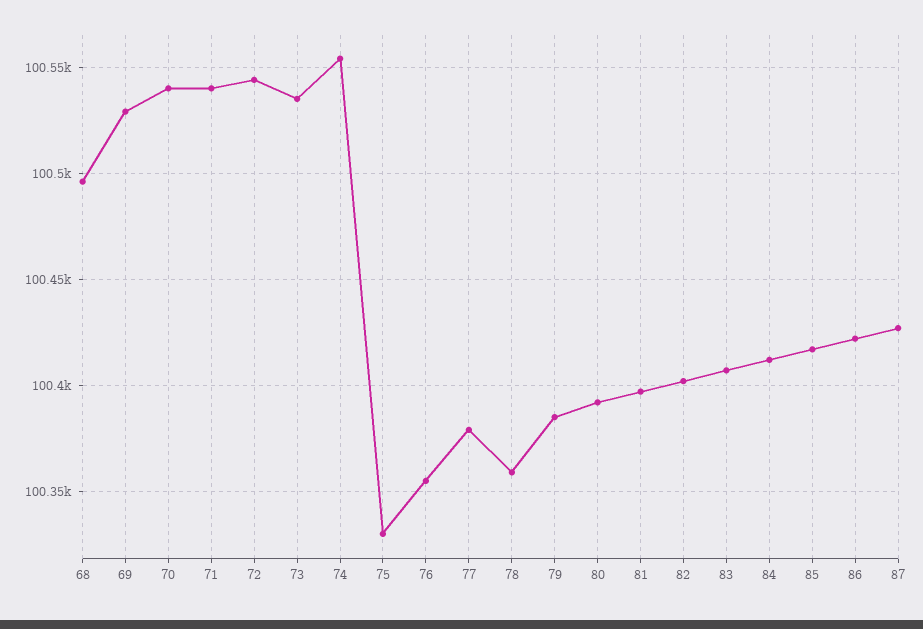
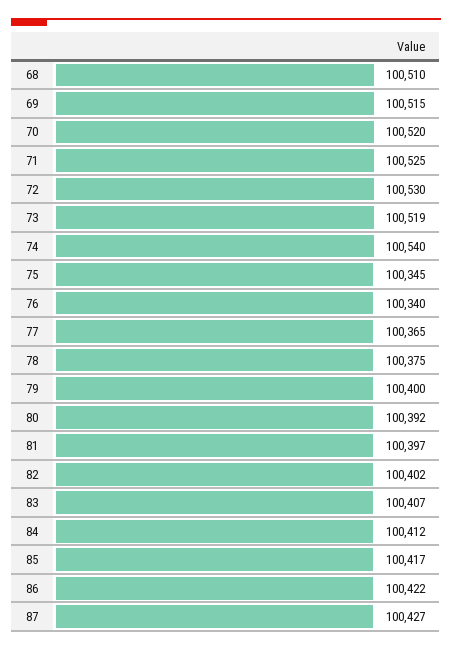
68: 100495 -> 100510
69: 100530 -> 100515
70: 100540 -> 100520
71: 100540 -> 100525
72: 100545 -> 100530
73: 100535 -> 100519
74: 100555 -> 100540
75: 100330 -> 100345
76: 100355 -> 100340
77: 100380 -> 100365
78: 100360 -> 100375
79: 100385 -> 100400

